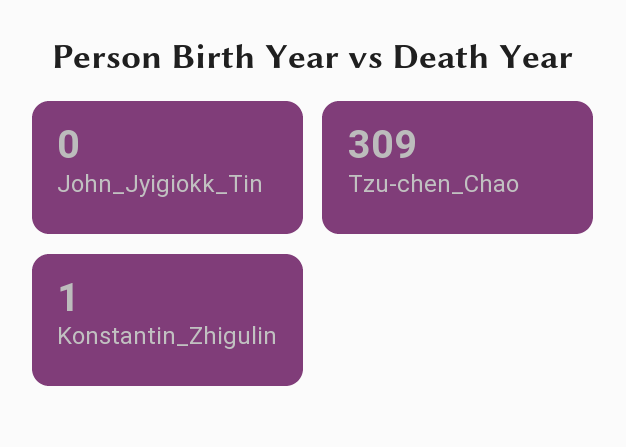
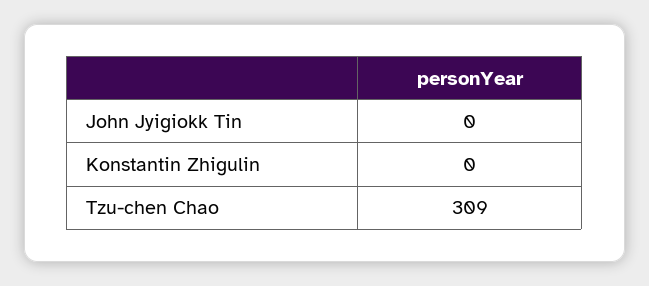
Konstantin_Zhigulin: 1 -> 0

